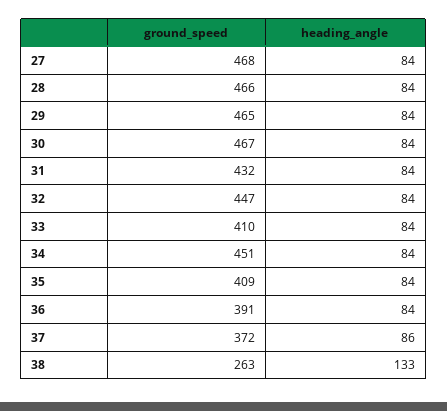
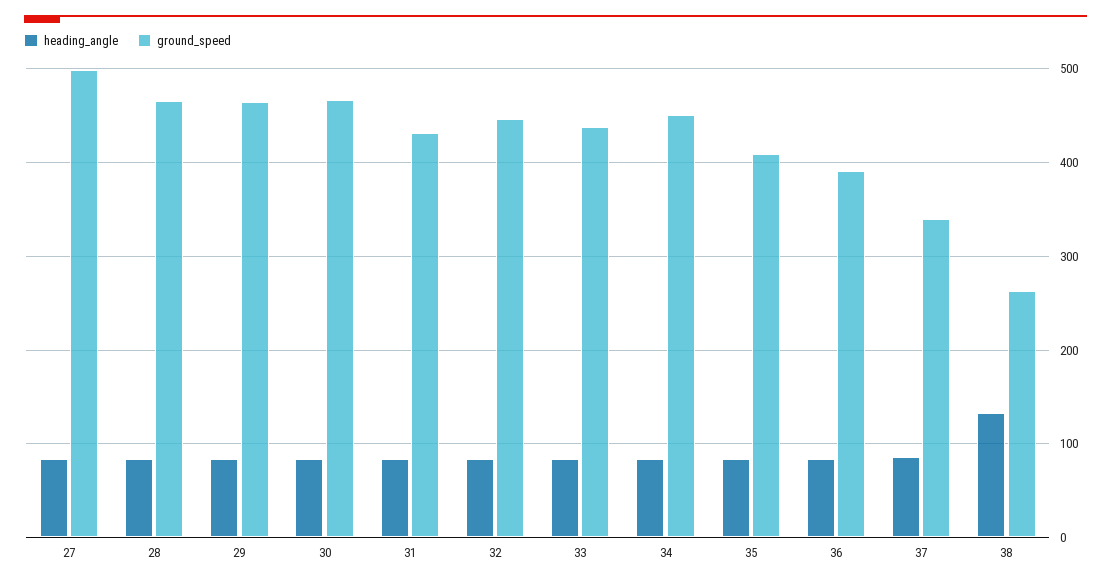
ground_speed, 27: 468 -> 500
ground_speed, 33: 410 -> 440
ground_speed, 37: 372 -> 340

